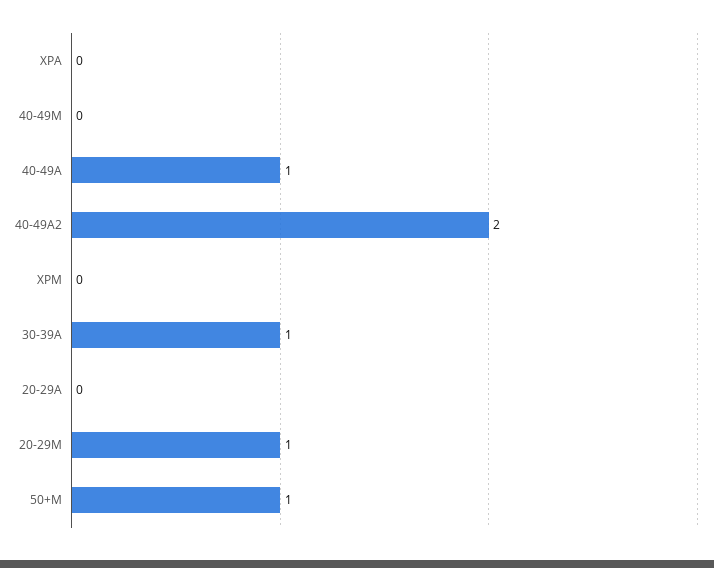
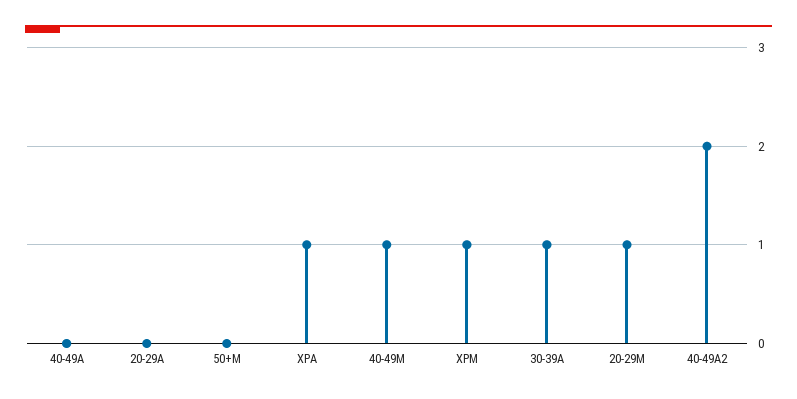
XPA: 0 -> 1
40-49M: 0 -> 1
40-49A: 1 -> 0
XPM: 0 -> 1
50+M: 1 -> 0

